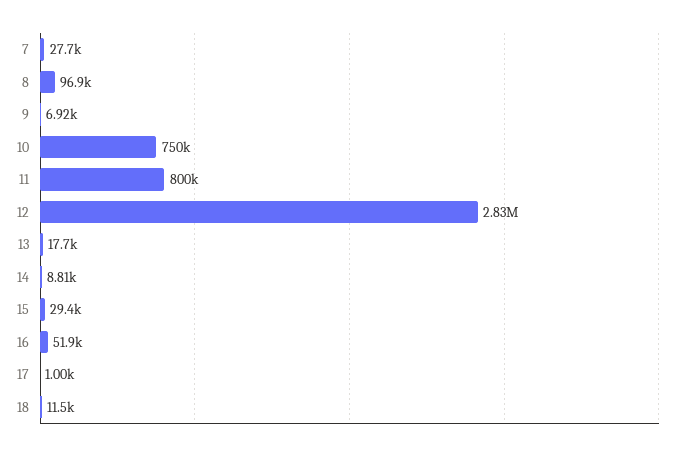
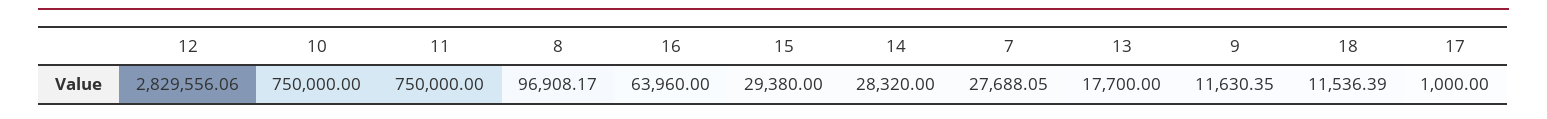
9: 6920 -> 11630.35
11: 800000 -> 750000
14: 8810 -> 28320
16: 51900 -> 63960

